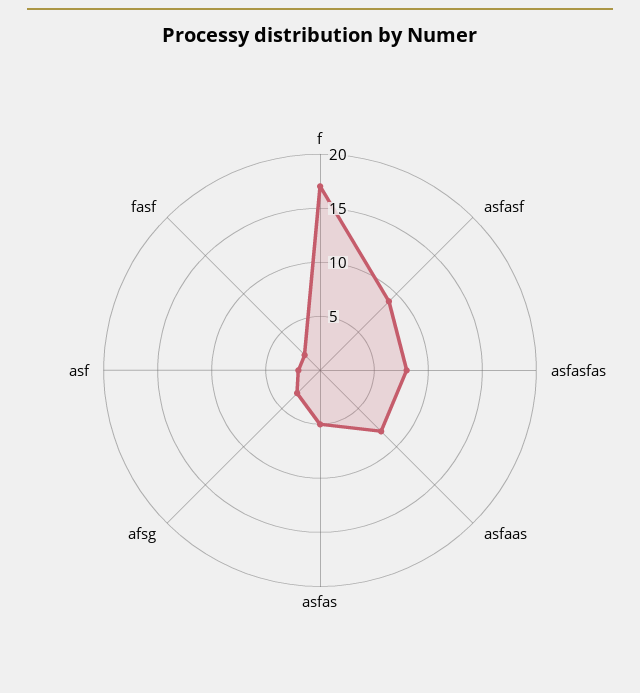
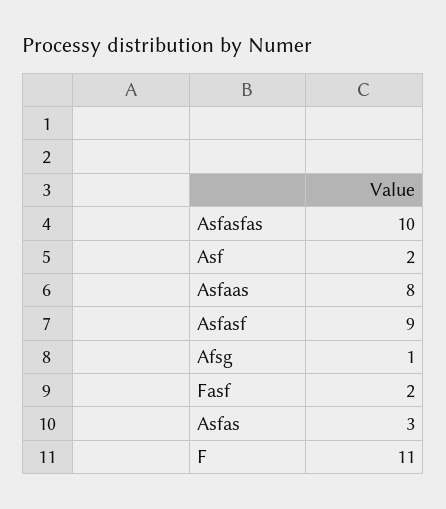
f: 17 -> 11
asfasfas: 8 -> 10
asfas: 5 -> 3
afsg: 3 -> 1

